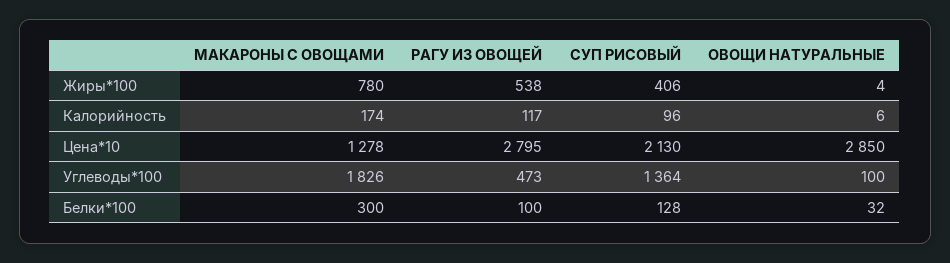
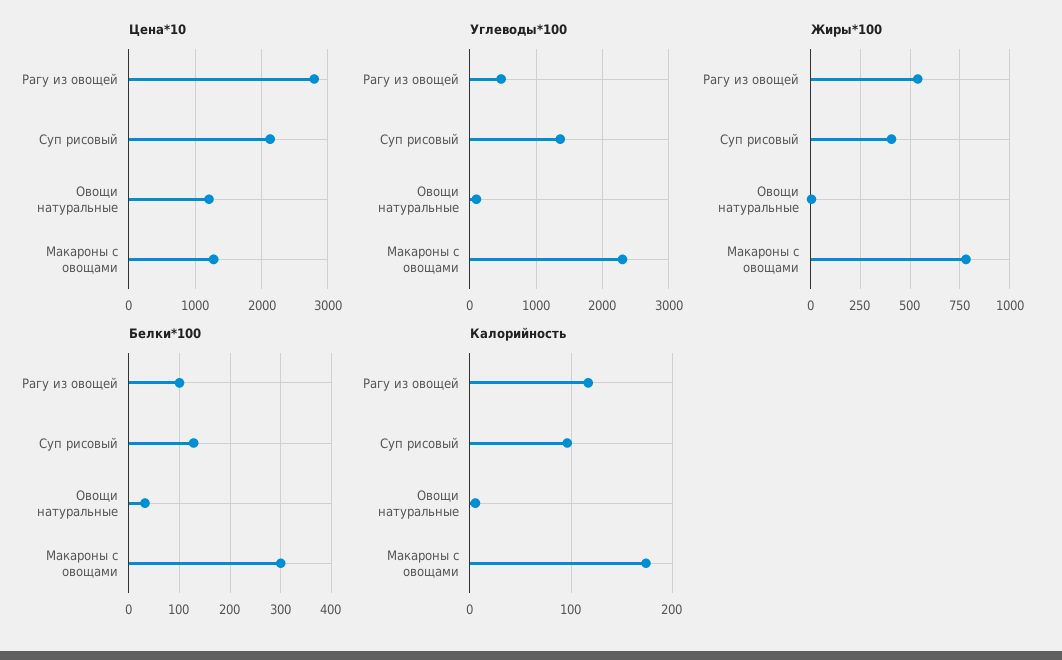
Цена*10, ОВОЩИ НАТУРАЛЬНЫЕ: 2850 -> 1200
Углеводы*100, МАКАРОНЫ С ОВОЩАМИ: 1826 -> 2300

